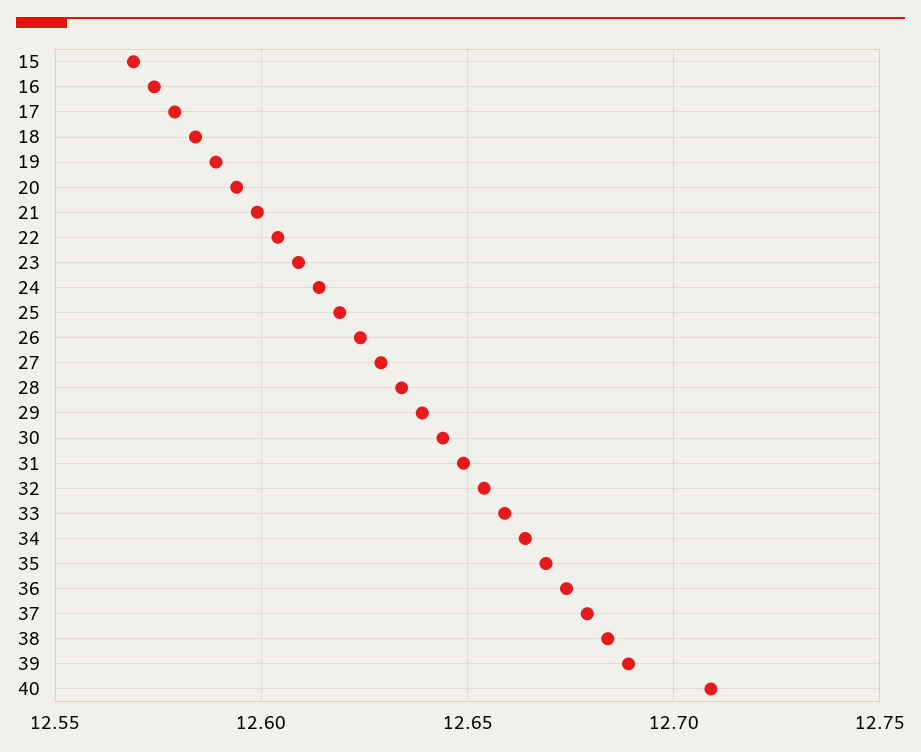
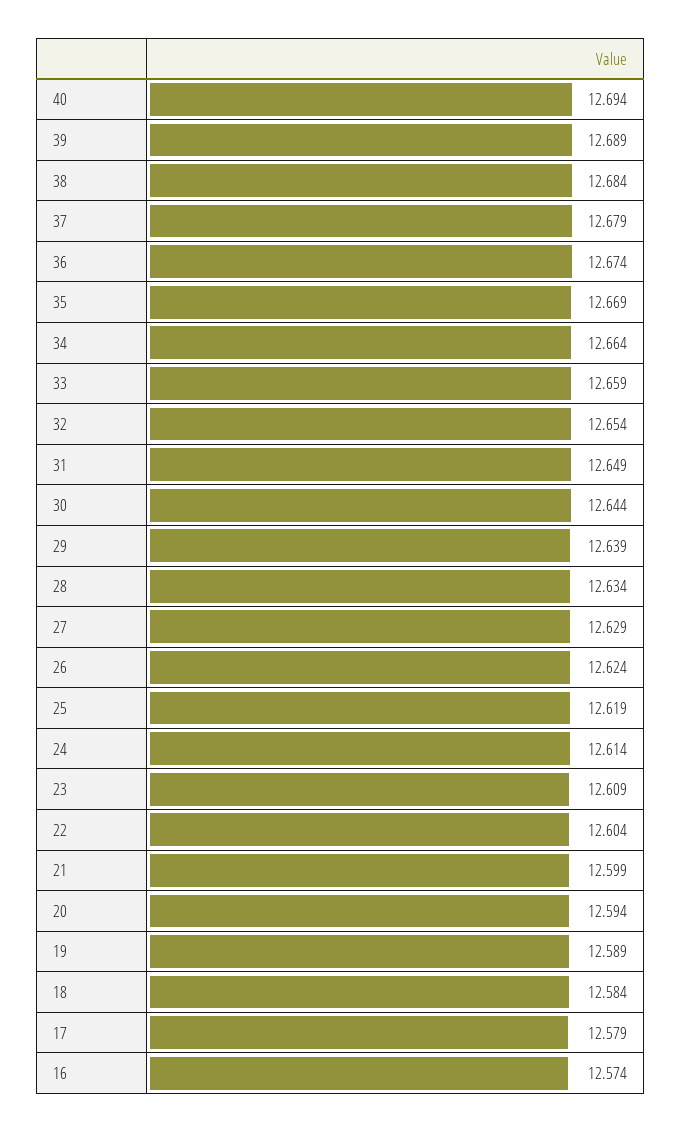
15: 12.57 -> none
40: 12.71 -> 12.694

